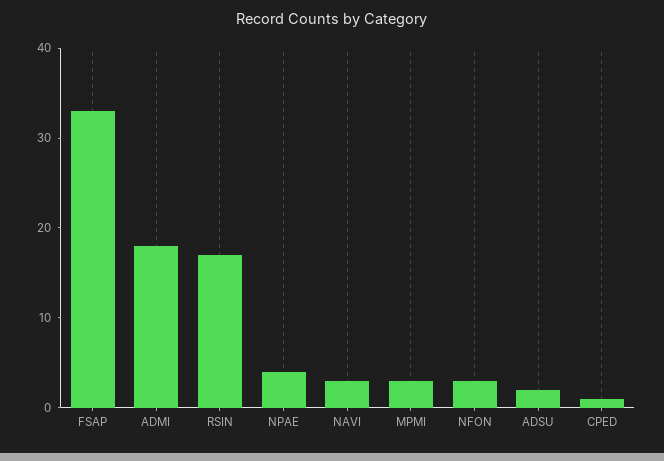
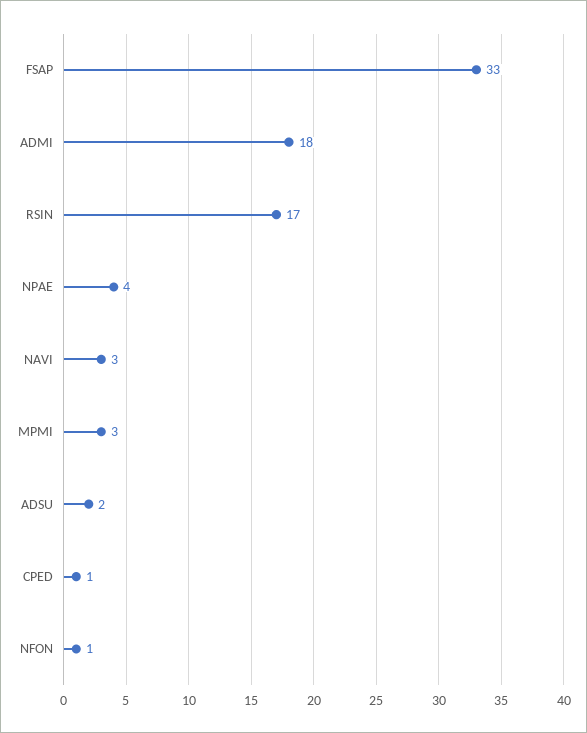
NFON: 3 -> 1

